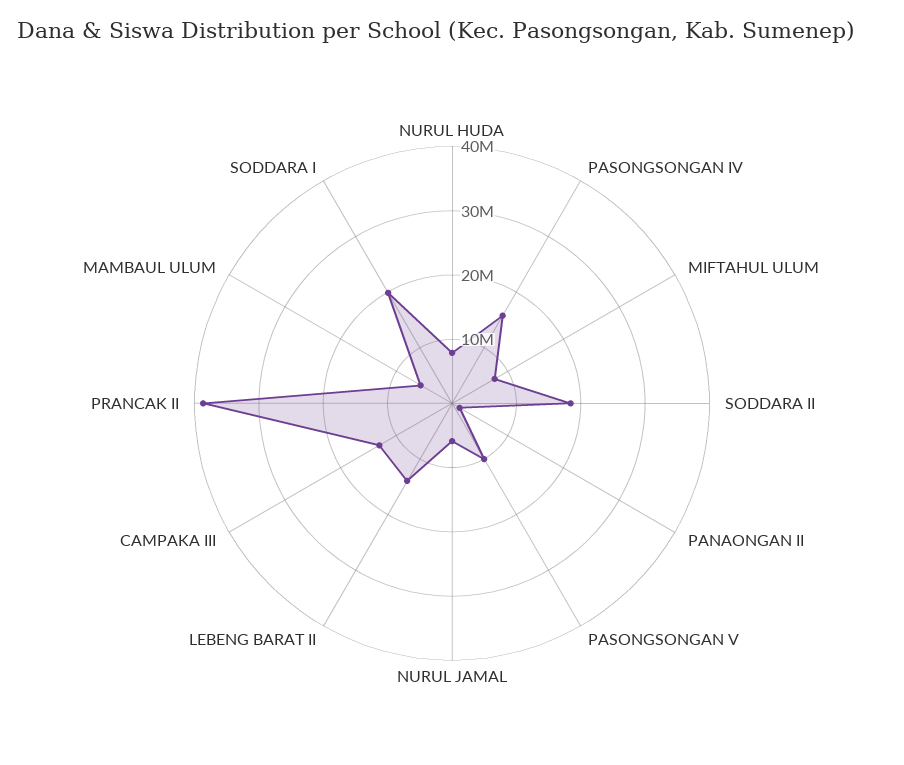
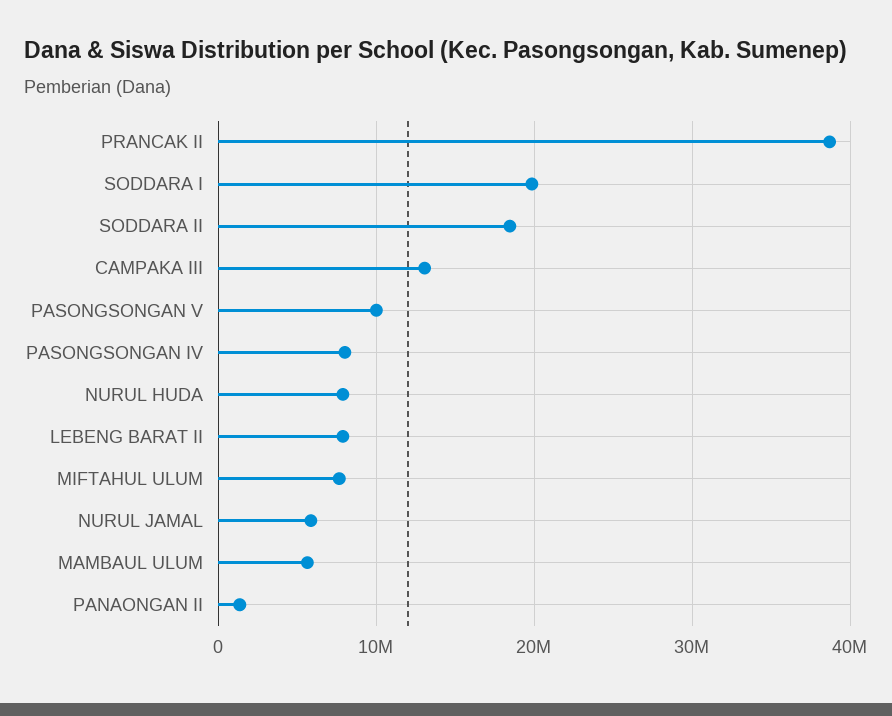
PASONGSONGAN IV: 16000000 -> 8000000
LEBENG BARAT II: 14000000 -> 8000000

